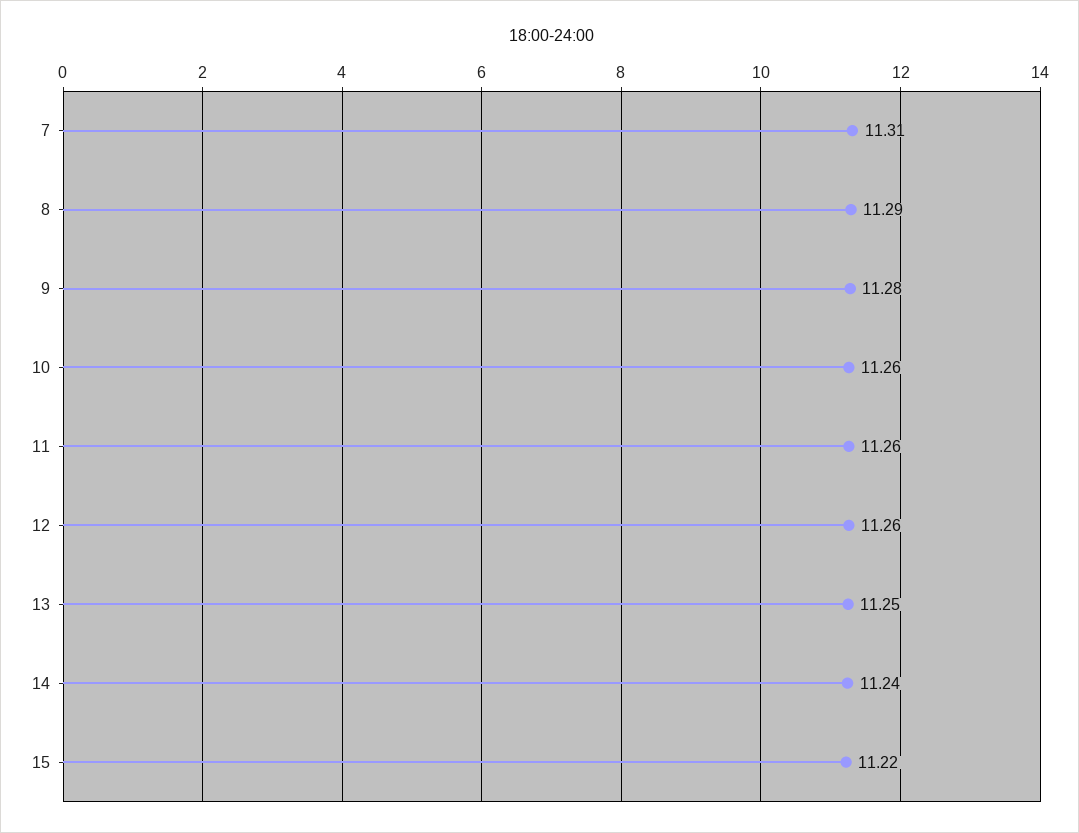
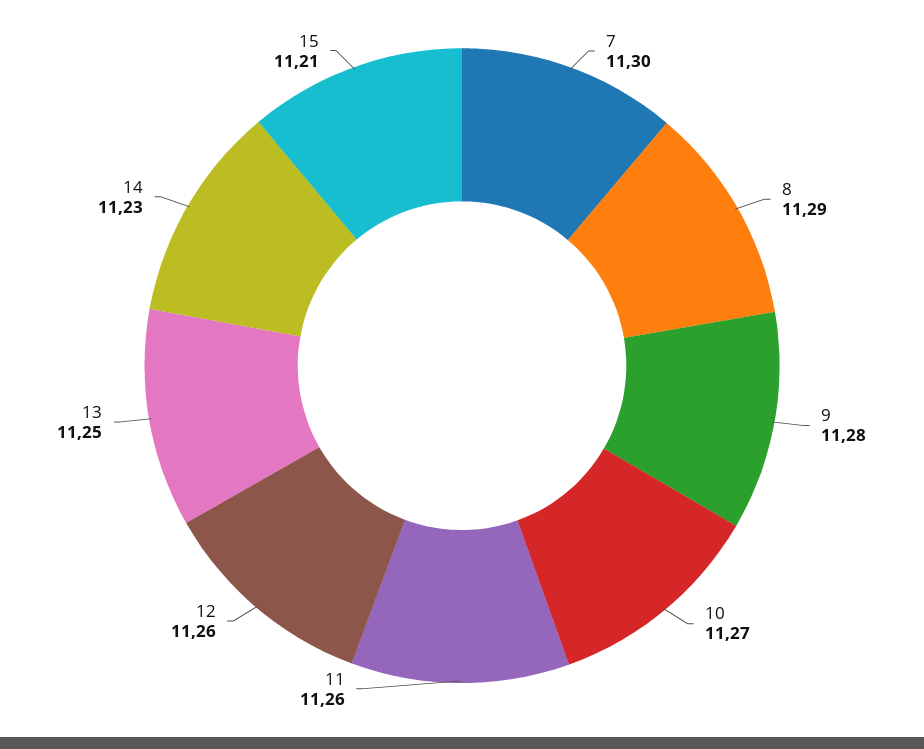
7: 11.31 -> 11.3
10: 11.26 -> 11.27
14: 11.24 -> 11.23
15: 11.22 -> 11.21

